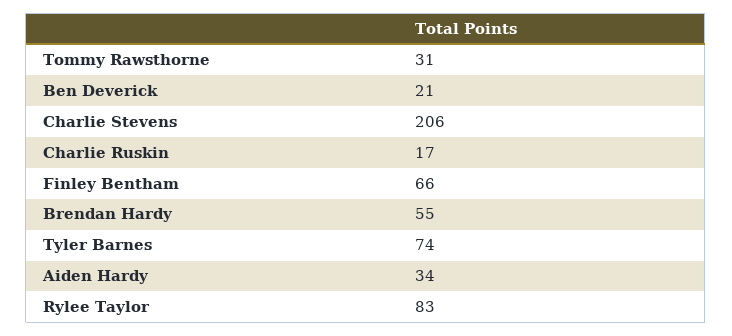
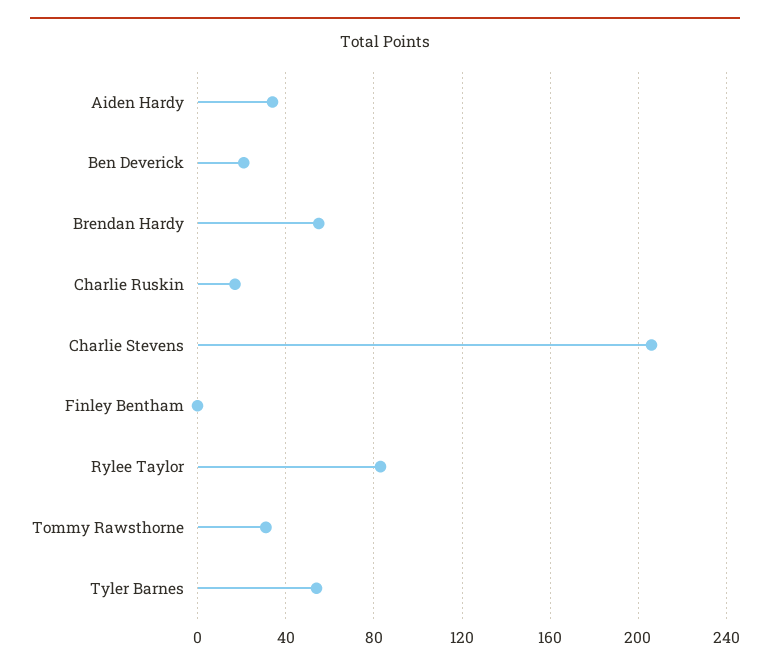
Finley Bentham: 66 -> 0
Tyler Barnes: 74 -> 55

